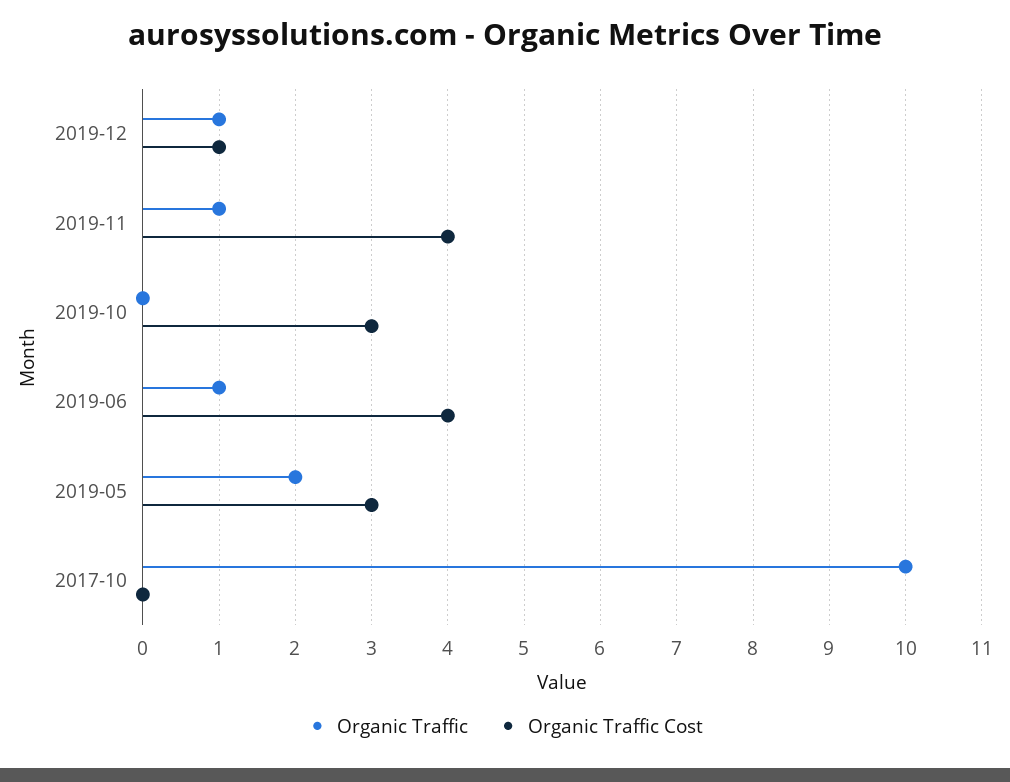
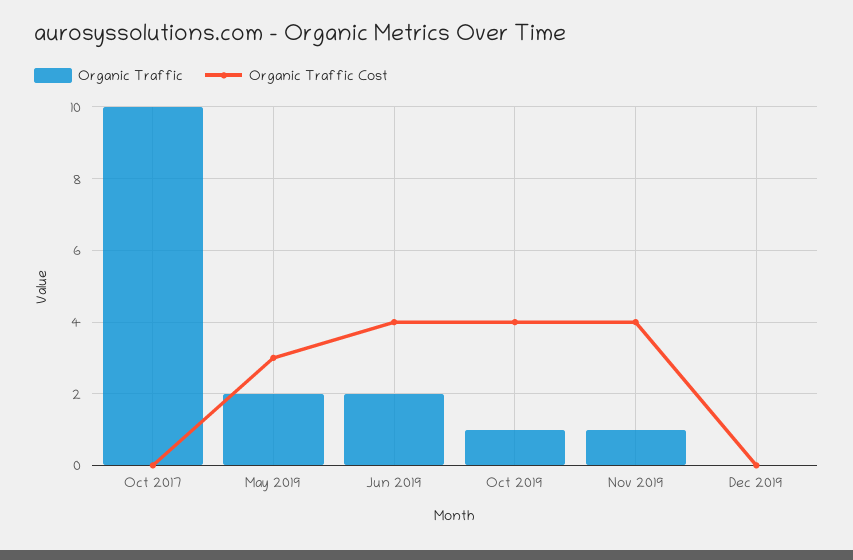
Organic Traffic, 2019-12: 1 -> 0
Organic Traffic Cost, 2019-12: 1 -> 0
Organic Traffic, 2019-10: 0 -> 1
Organic Traffic Cost, 2019-10: 3 -> 4
Organic Traffic, 2019-06: 1 -> 2

